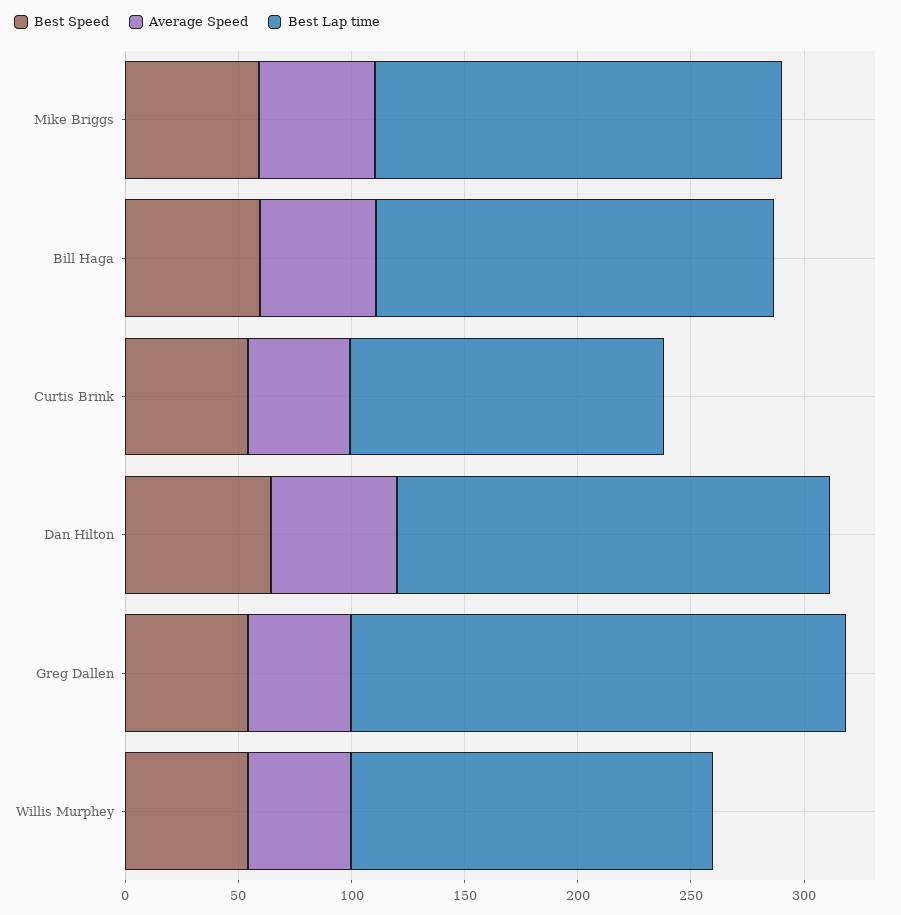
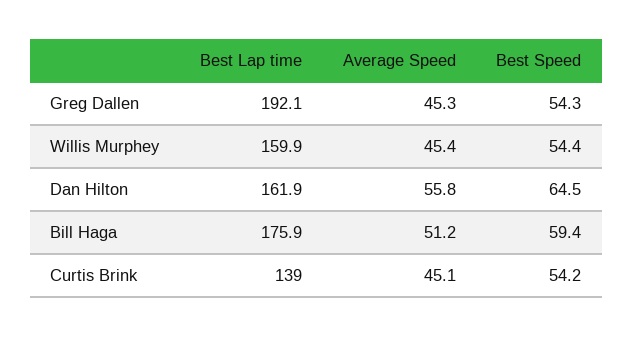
Best Speed, Mike Briggs: 60 -> none
Average Speed, Mike Briggs: 50 -> none
Best Lap time, Mike Briggs: 180 -> none
Best Lap time, Dan Hilton: 190 -> 161.9
Best Lap time, Greg Dallen: 220 -> 192.1

